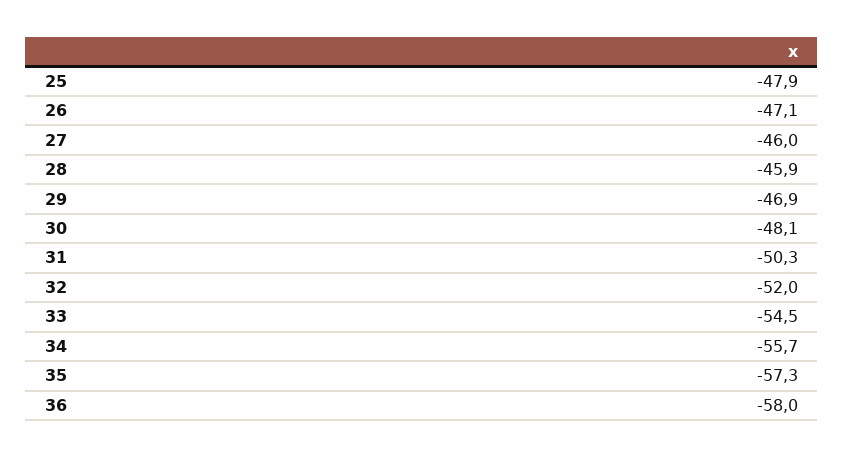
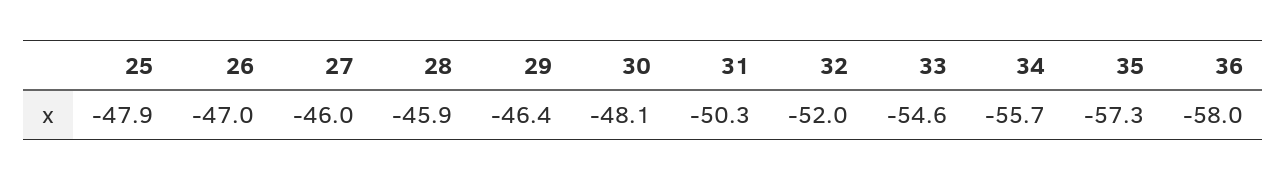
26: -47.1 -> -47
29: -46.9 -> -46.4
33: -54.5 -> -54.6

